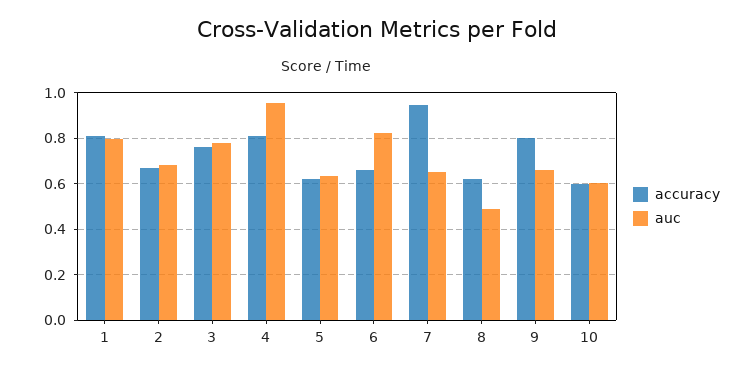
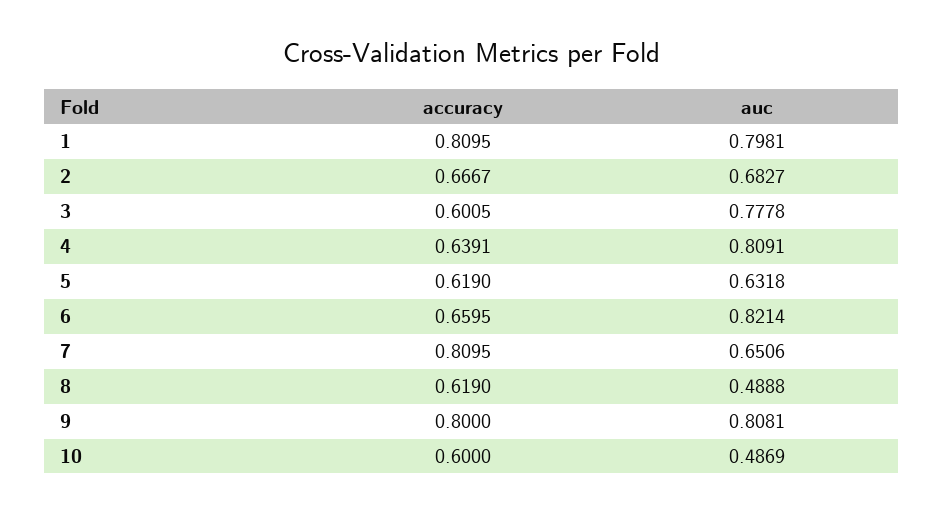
accuracy, 3: 0.75 -> 0.6005
accuracy, 4: 0.8 -> 0.6391
auc, 4: 0.95 -> 0.8091
accuracy, 7: 0.95 -> 0.8095
auc, 9: 0.65 -> 0.8081
auc, 10: 0.6 -> 0.4869

